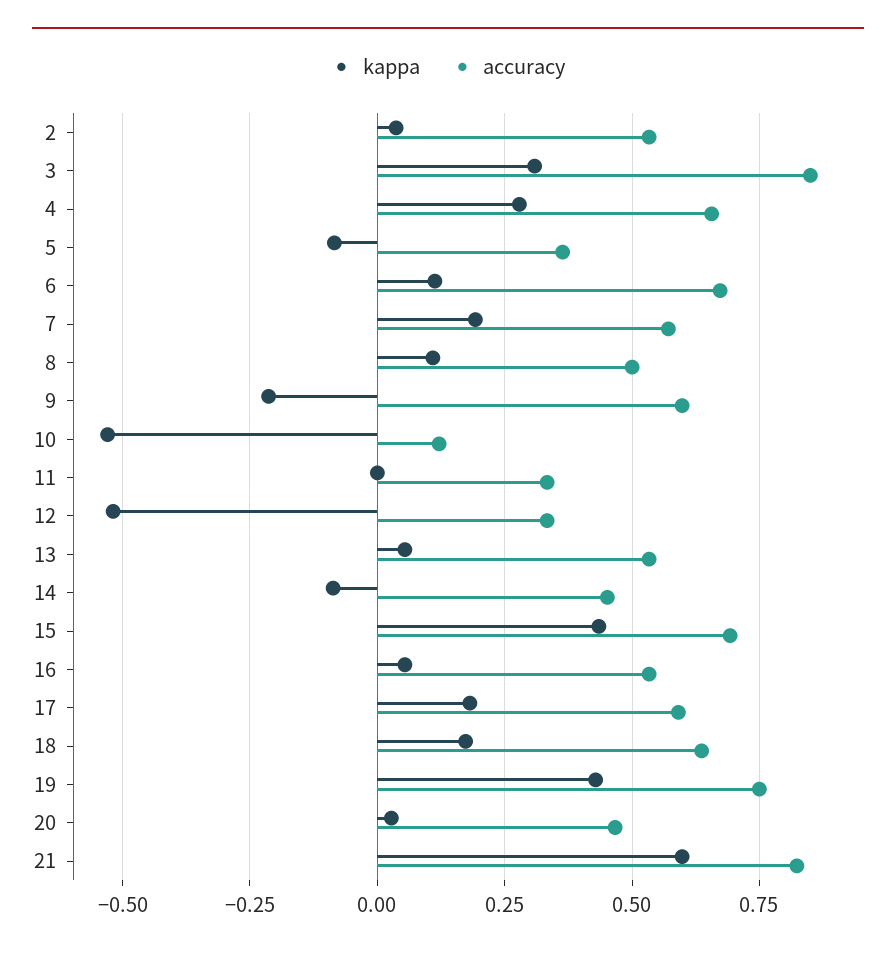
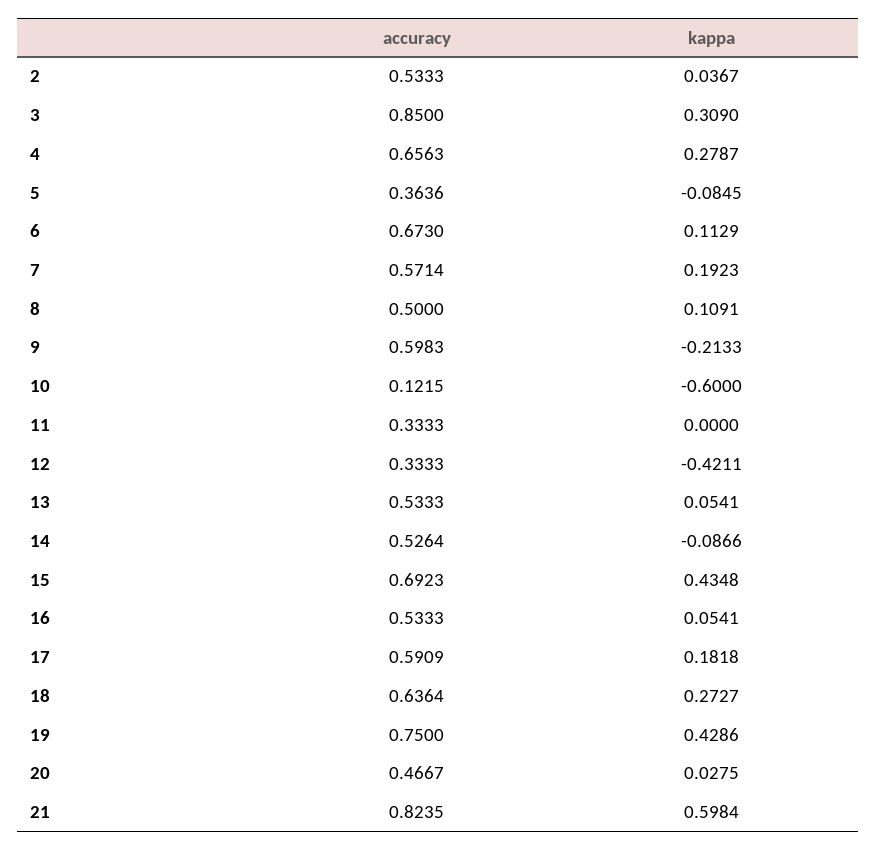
kappa, 10: -0.525 -> -0.6
kappa, 12: -0.525 -> -0.4211
accuracy, 14: 0.45 -> 0.5264
kappa, 18: 0.175 -> 0.2727

